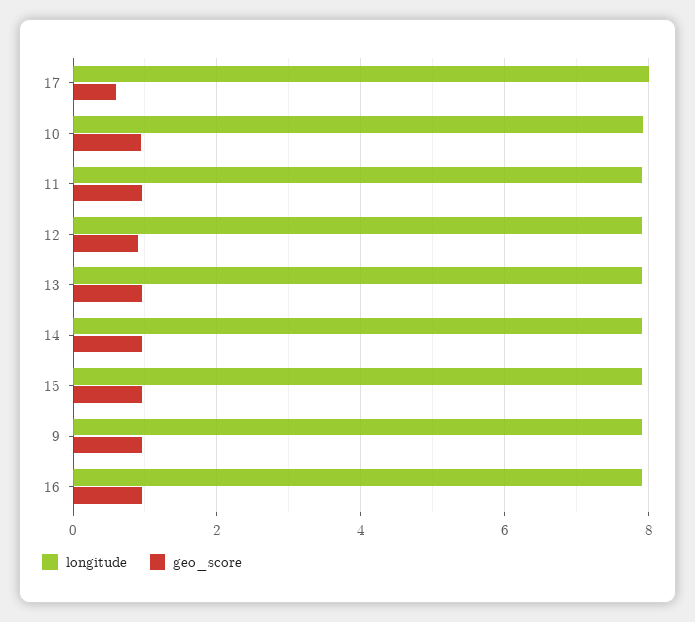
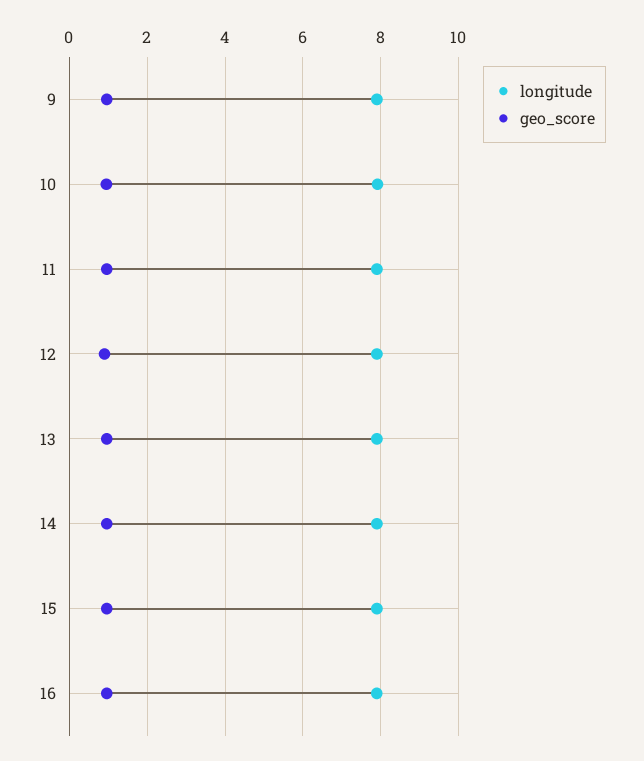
longitude, 17: 8 -> none
geo_score, 17: 0.6 -> none

